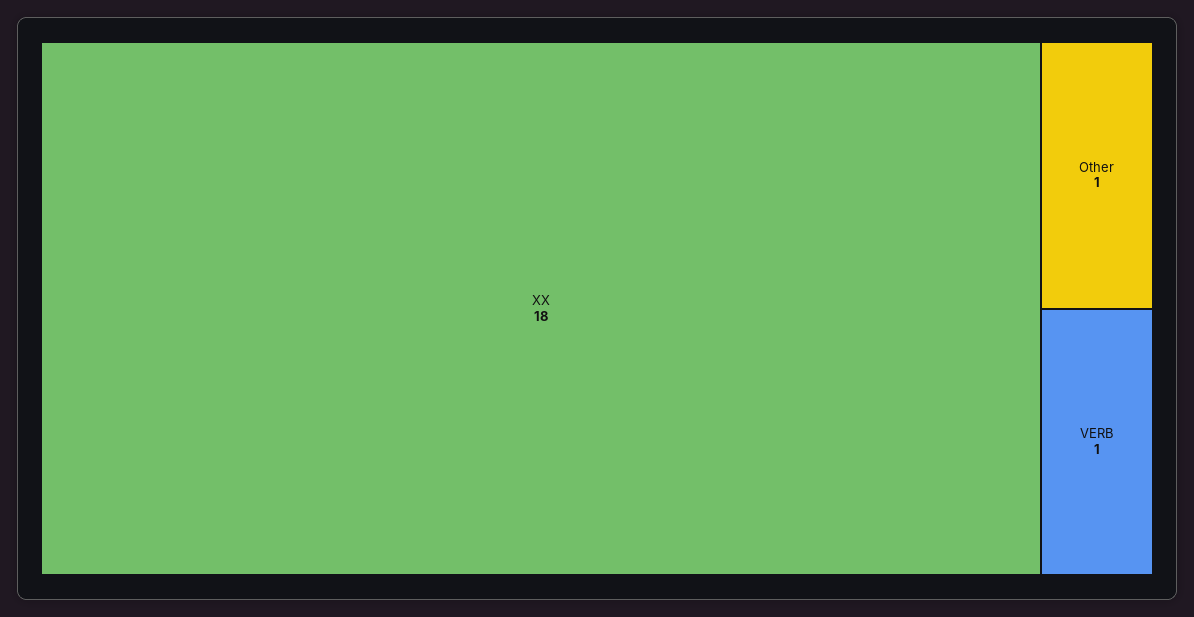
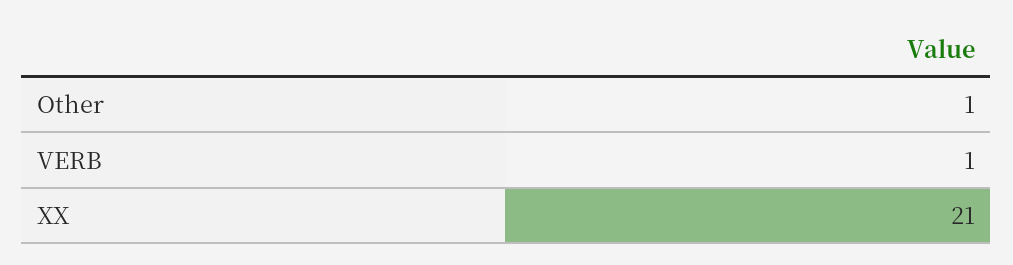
XX: 18 -> 21

